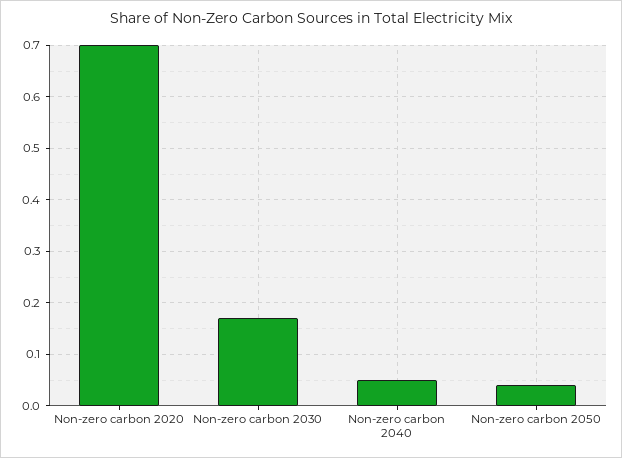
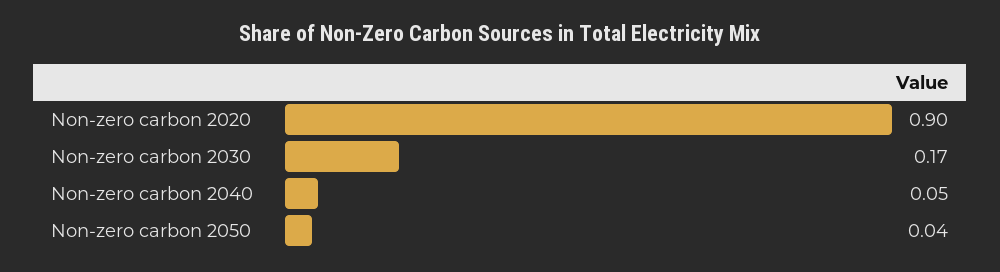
Non-zero carbon 2020: 0.7 -> 0.9

